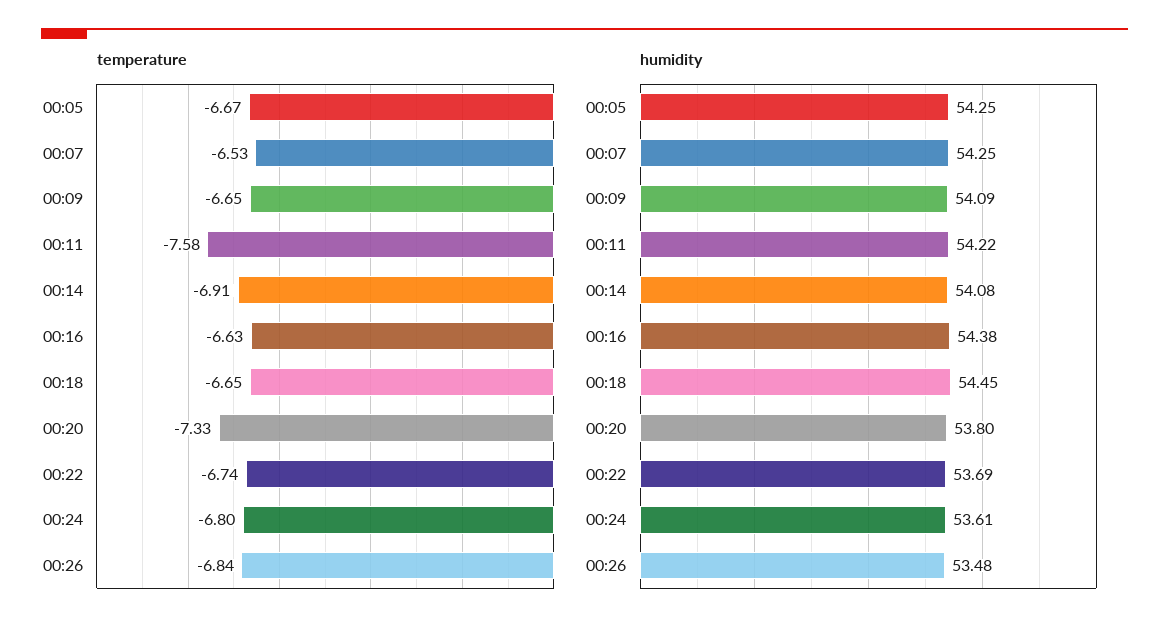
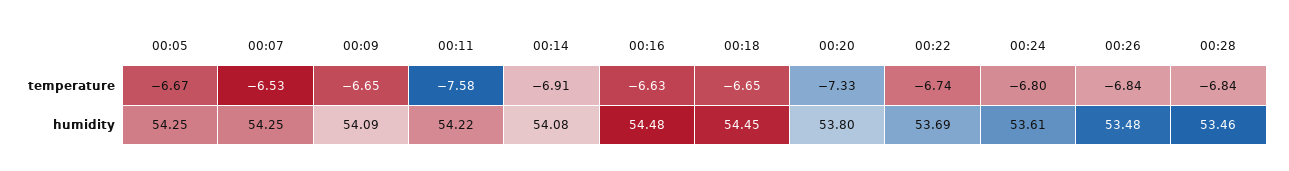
humidity, 00:16: 54.38 -> 54.48
temperature, 00:28: none -> -6.84
humidity, 00:28: none -> 53.46

